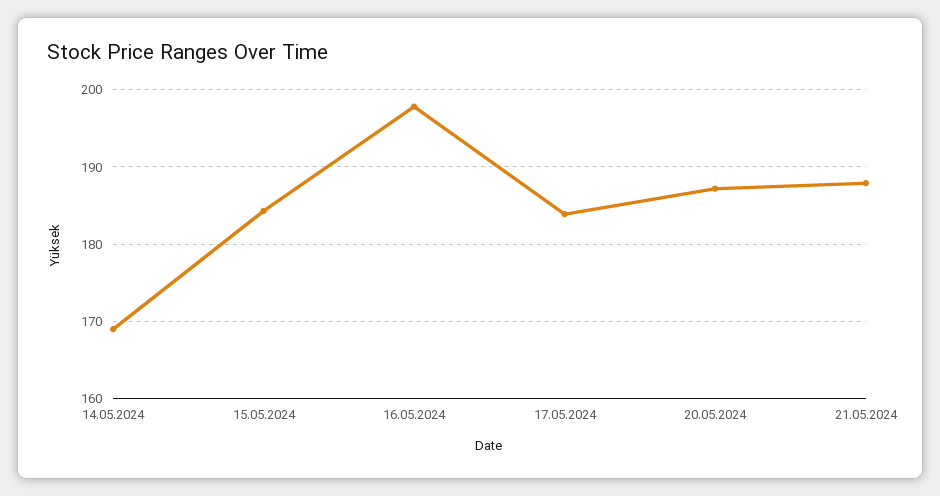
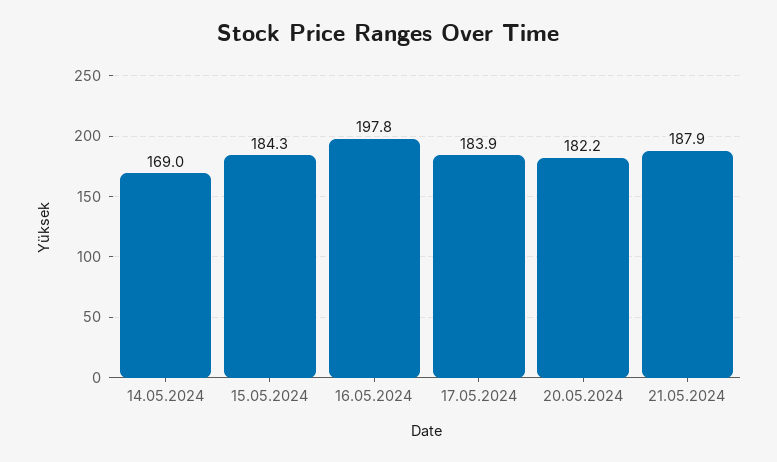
20.05.2024: 187 -> 182.2

